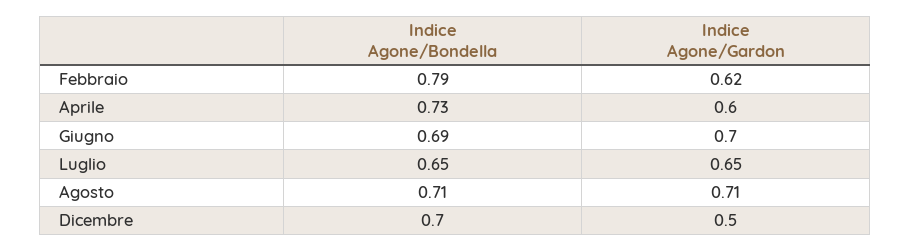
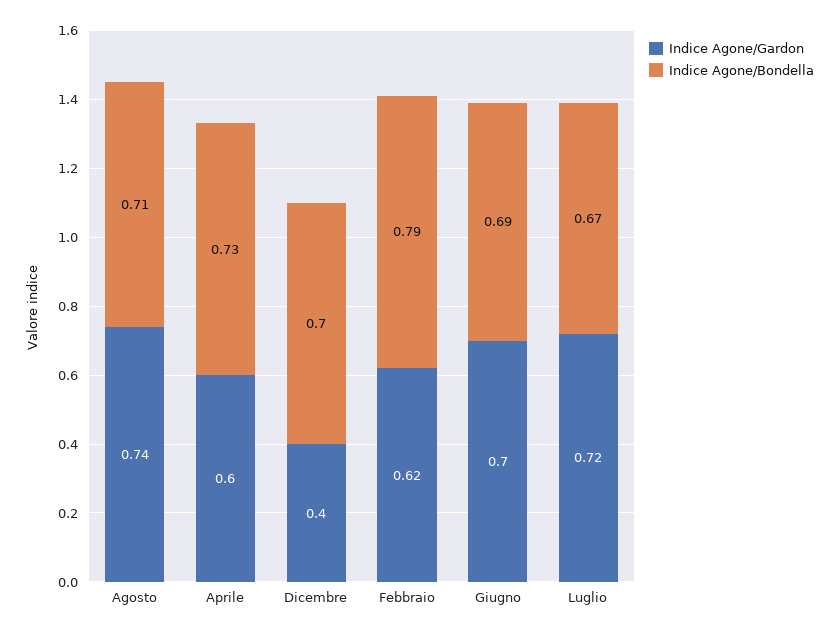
Indice Agone/Bondella, Luglio: 0.65 -> 0.67
Indice Agone/Gardon, Luglio: 0.65 -> 0.72
Indice Agone/Gardon, Agosto: 0.71 -> 0.74
Indice Agone/Gardon, Dicembre: 0.5 -> 0.4

